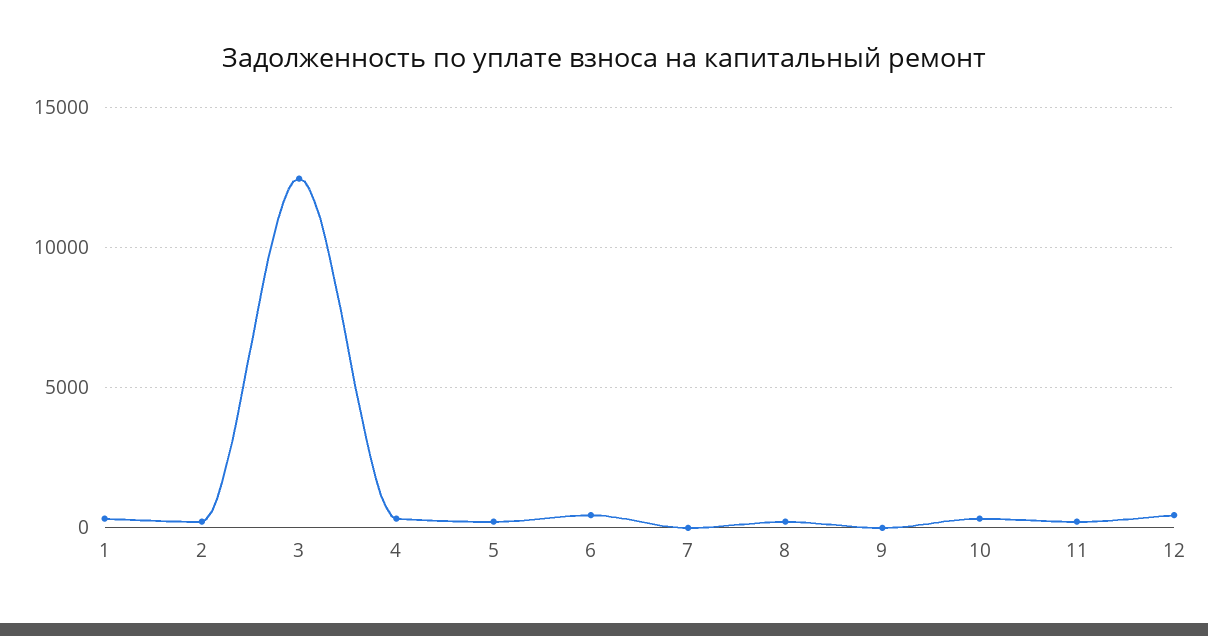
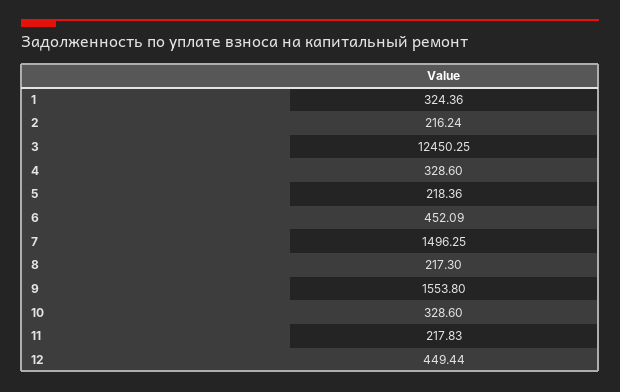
7: 0 -> 1496.25
9: 0 -> 1553.8

